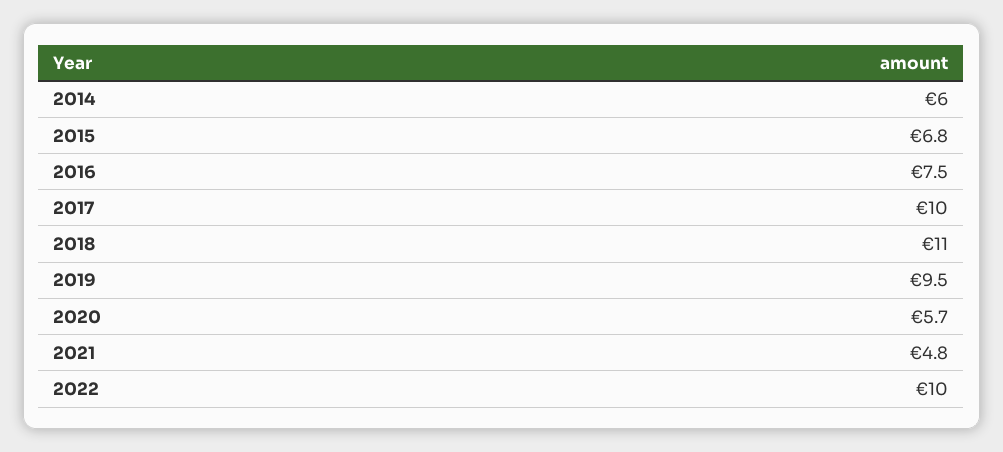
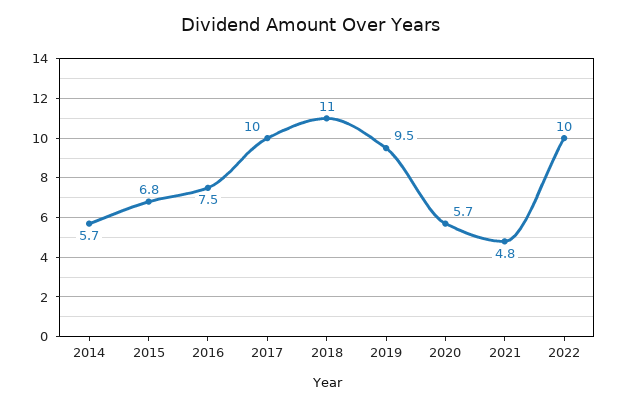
2014: 6 -> 5.7

